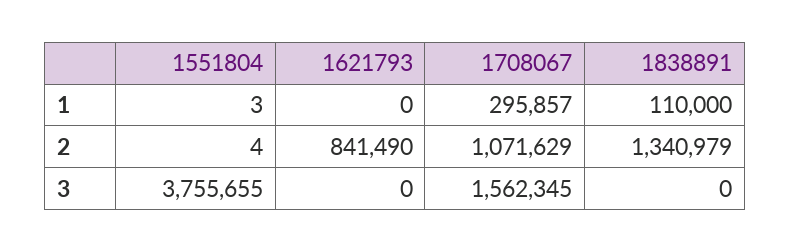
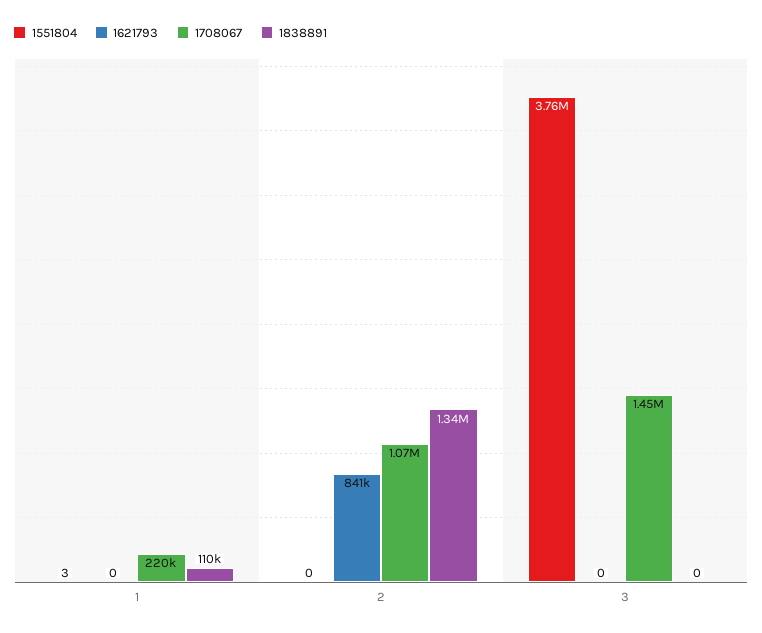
1708067, 1: 295857 -> 220000
1551804, 2: 4 -> 0
1708067, 3: 1562345 -> 1450000

